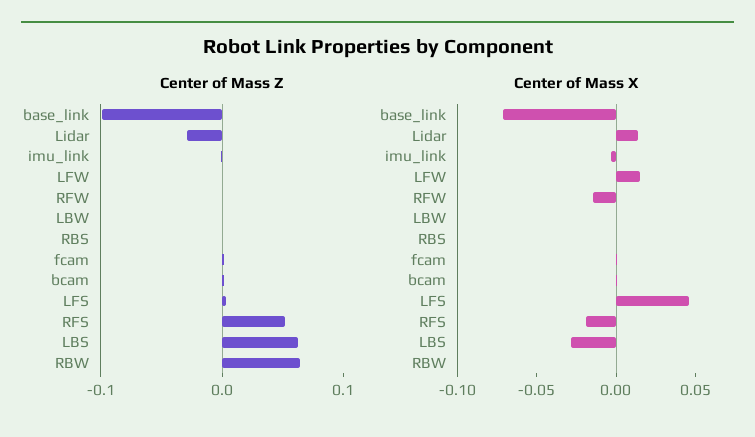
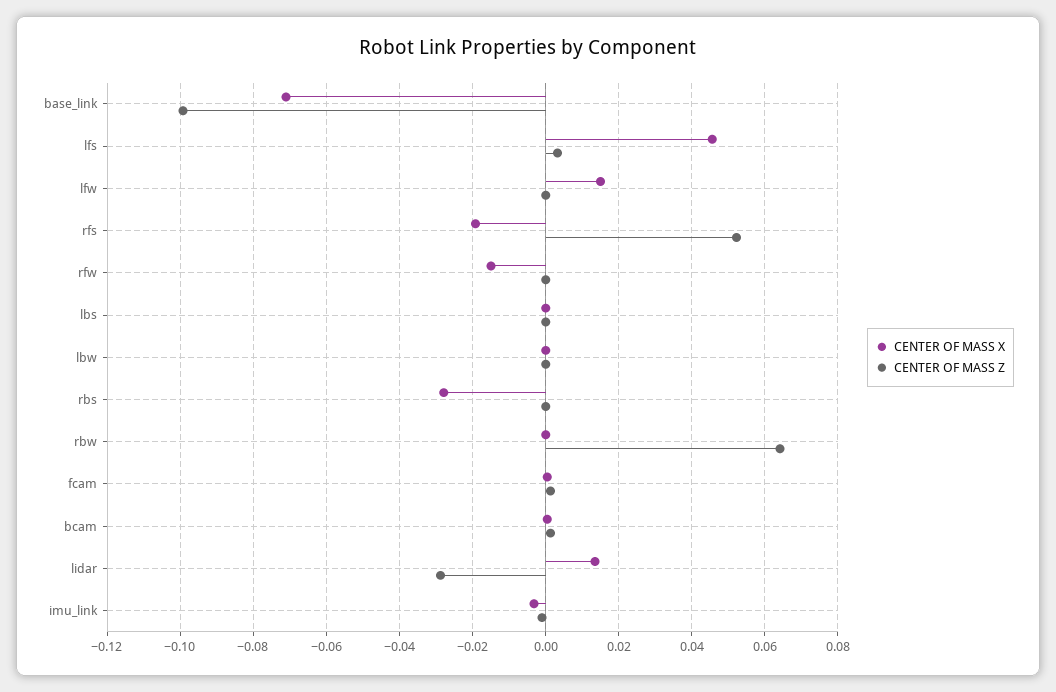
Center of Mass Z, LBS: 0.06 -> 0
Center of Mass X, RBS: 0 -> -0.028
Center of Mass X, LBS: -0.03 -> 0

